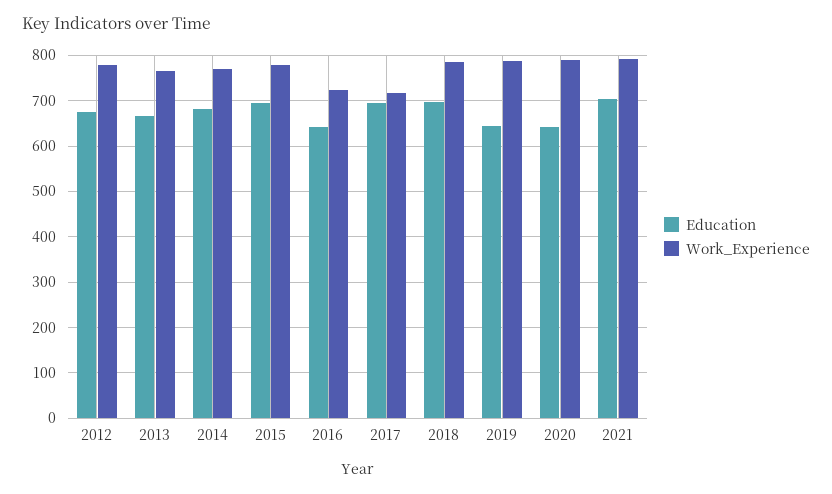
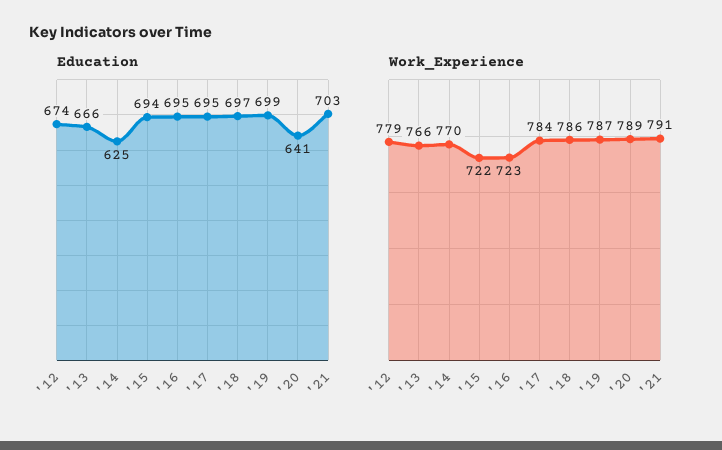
Education, 2014: 680 -> 625
Work_Experience, 2015: 780 -> 722
Education, 2016: 640 -> 695
Work_Experience, 2017: 720 -> 784
Education, 2019: 640 -> 699

